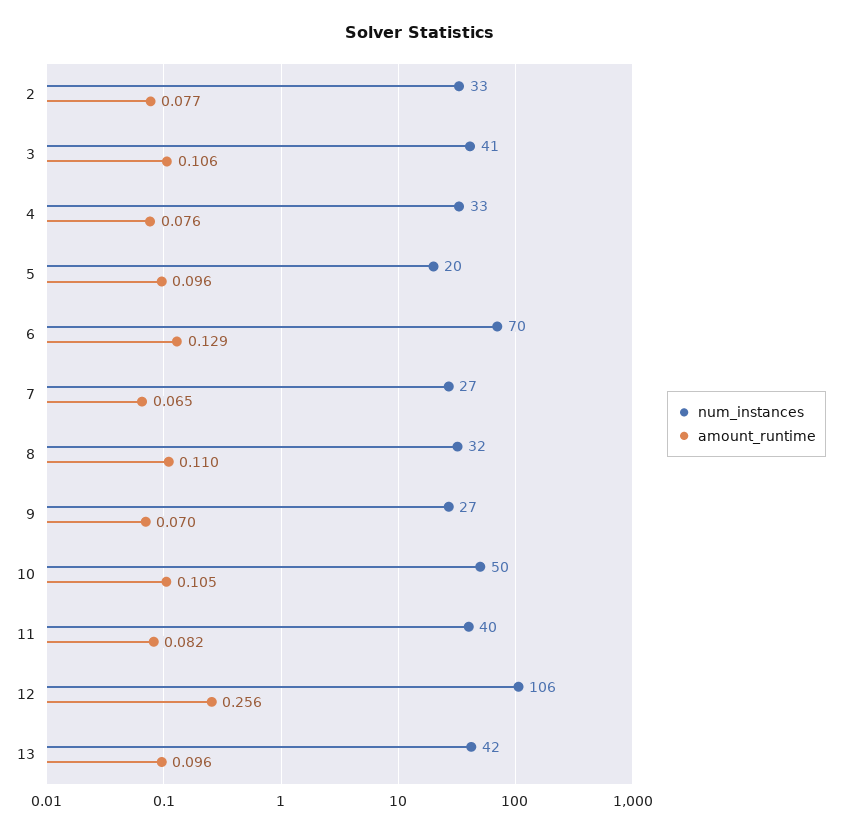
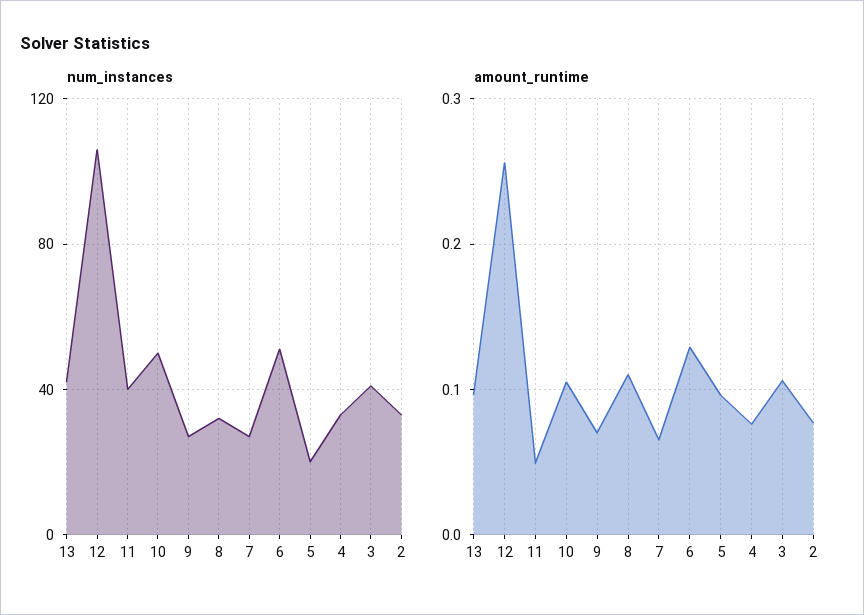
num_instances, 6: 70 -> 50
amount_runtime, 11: 0.082 -> 0.05

